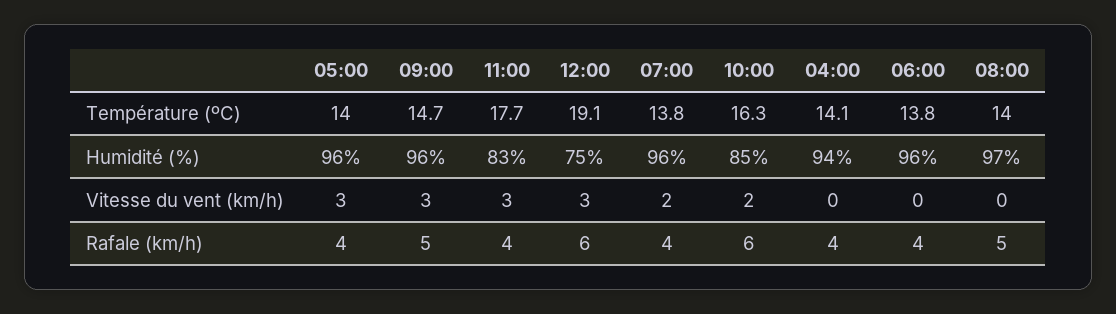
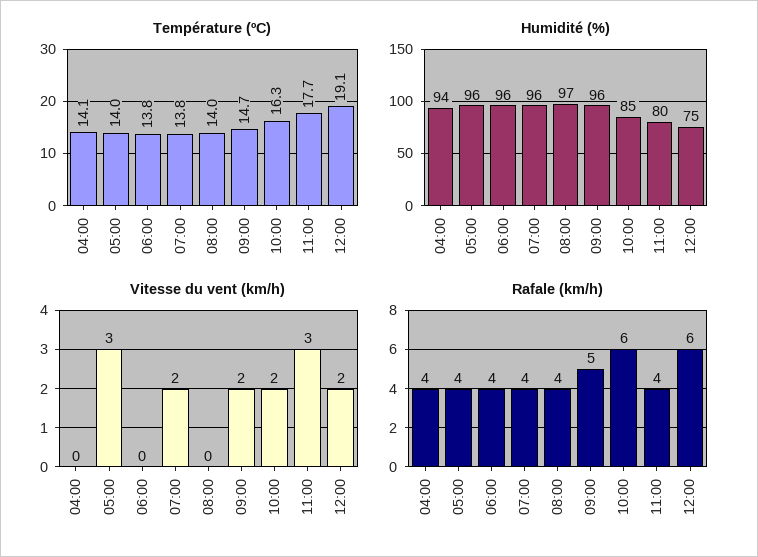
Humidité (%), 11:00: 83 -> 80
Vitesse du vent (km/h), 09:00: 3 -> 2
Vitesse du vent (km/h), 12:00: 3 -> 2
Rafale (km/h), 08:00: 5 -> 4

